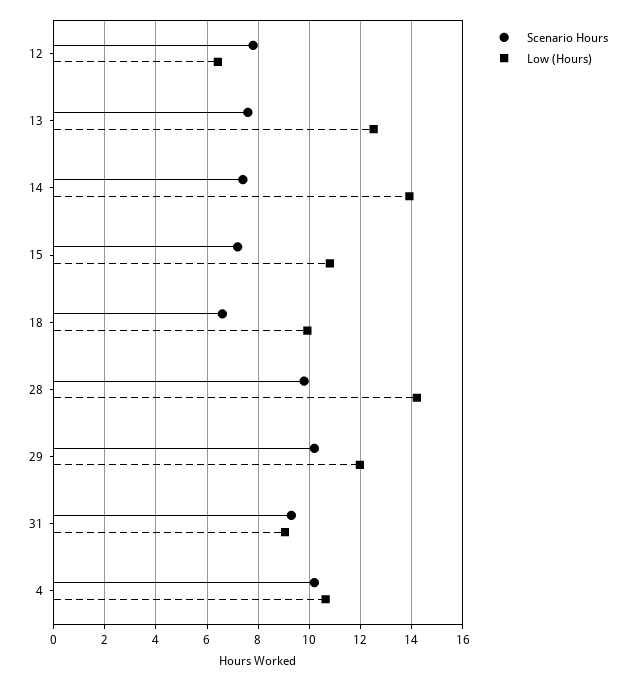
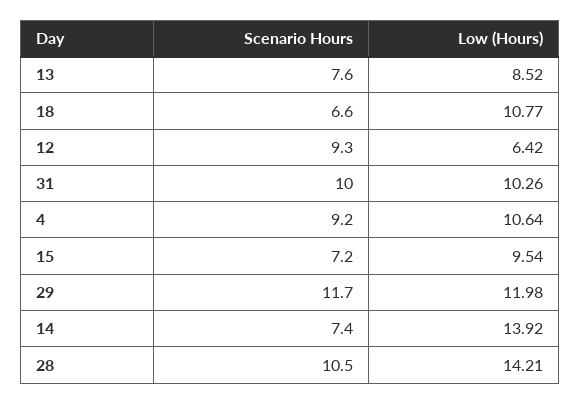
Scenario Hours, 12: 7.75 -> 9.3
Low (Hours), 13: 12.5 -> 8.52
Low (Hours), 15: 10.75 -> 9.54
Low (Hours), 18: 10 -> 10.77
Scenario Hours, 28: 9.75 -> 10.5
Scenario Hours, 29: 10.25 -> 11.7
Scenario Hours, 31: 9.25 -> 10
Low (Hours), 31: 9 -> 10.26
Scenario Hours, 4: 10.25 -> 9.2

